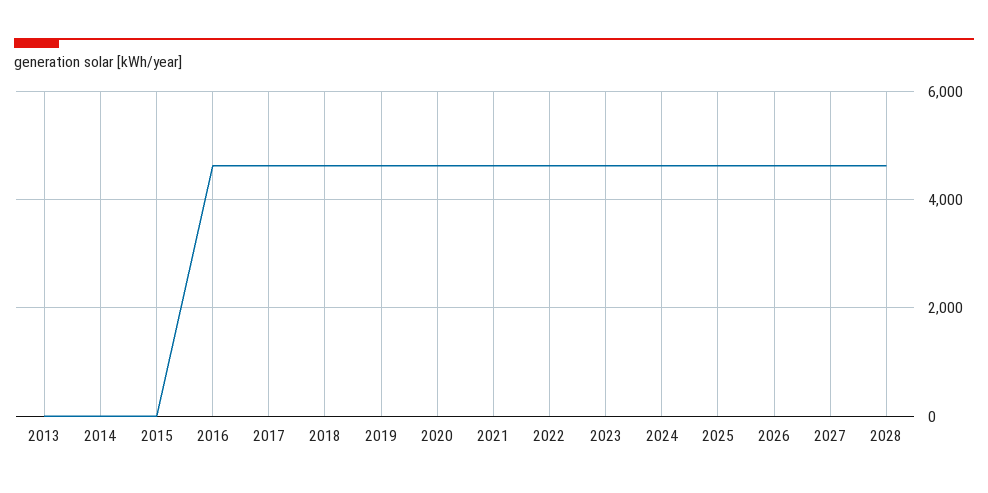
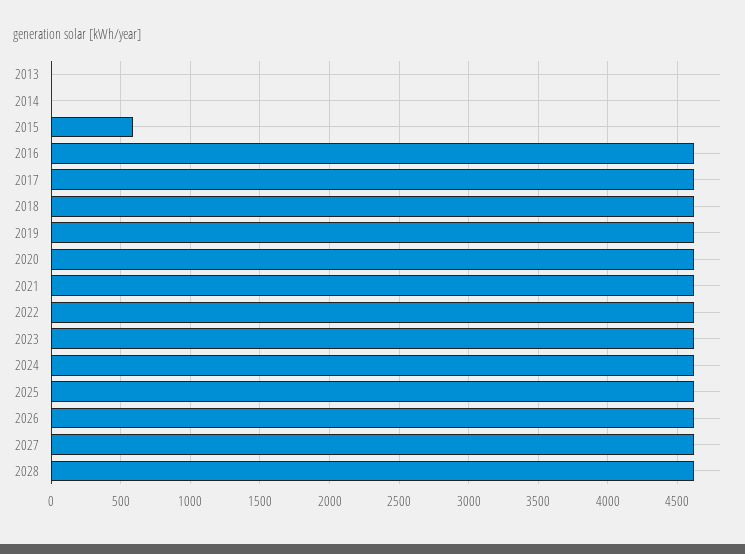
2015: 0 -> 600

